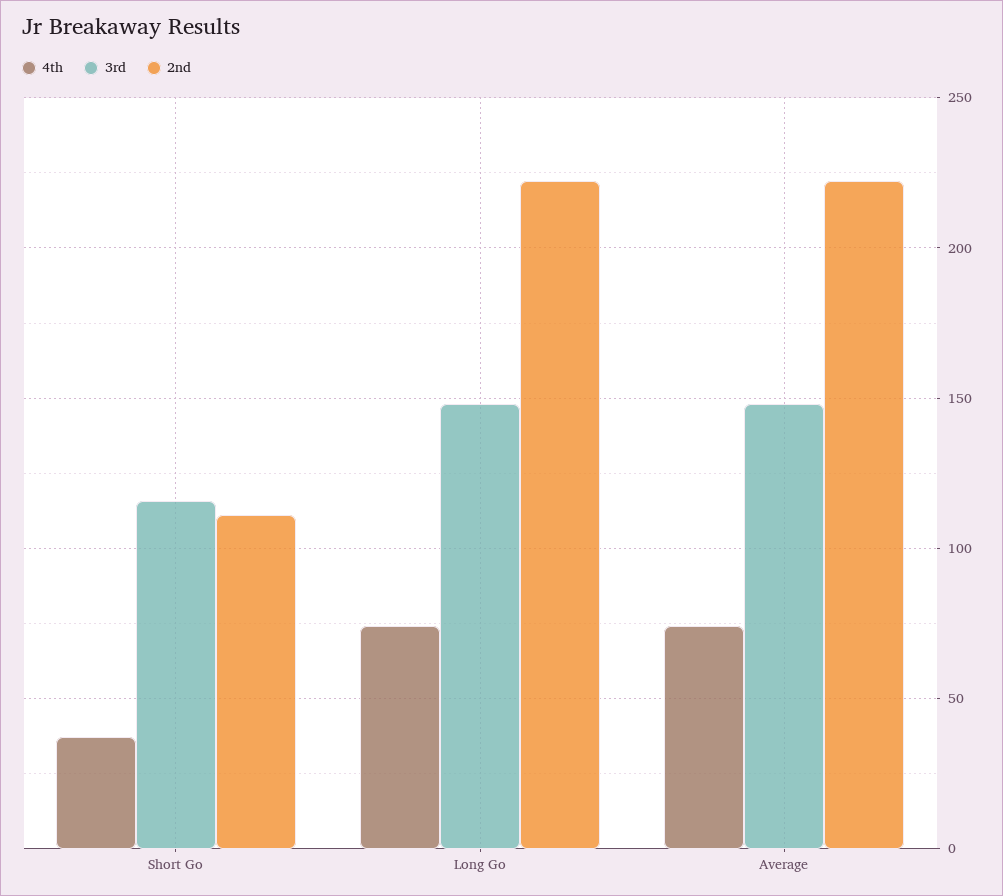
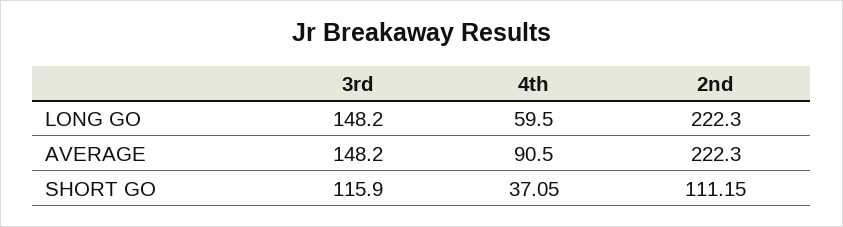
4th, Long Go: 75 -> 59.5
4th, Average: 75 -> 90.5

